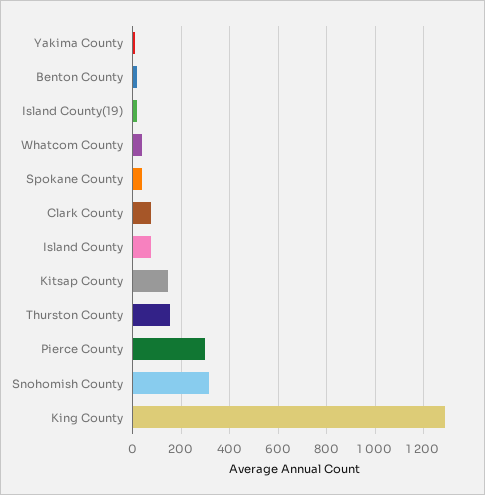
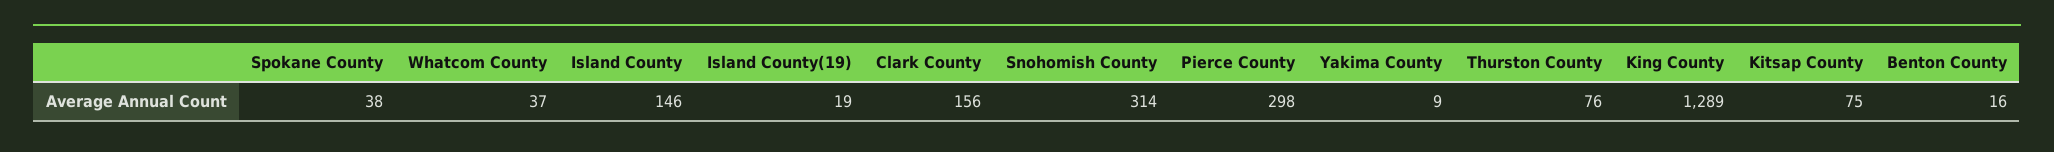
Clark County: 75 -> 156
Island County: 75 -> 146
Kitsap County: 150 -> 75
Thurston County: 150 -> 76

